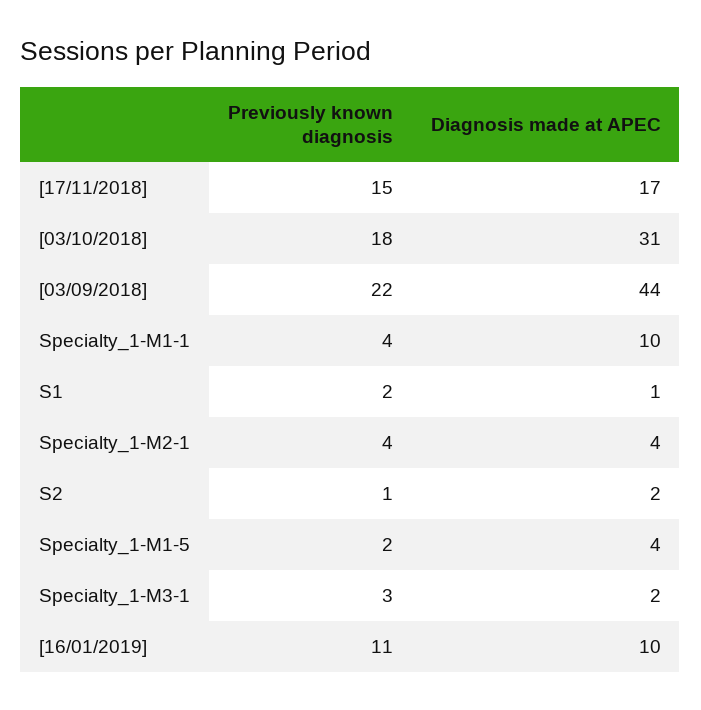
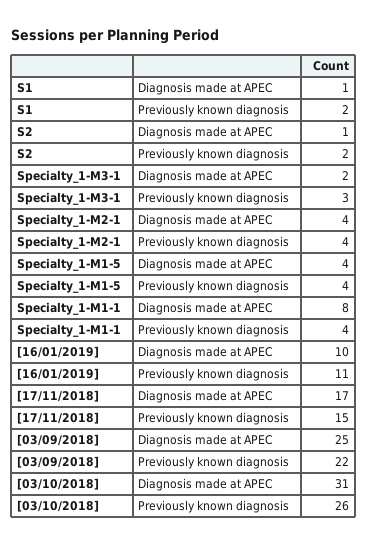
Previously known diagnosis, [03/10/2018]: 18 -> 26
Diagnosis made at APEC, [03/09/2018]: 44 -> 25
Diagnosis made at APEC, Specialty_1-M1-1: 10 -> 8
Previously known diagnosis, S2: 1 -> 2
Diagnosis made at APEC, S2: 2 -> 1
Previously known diagnosis, Specialty_1-M1-5: 2 -> 4

